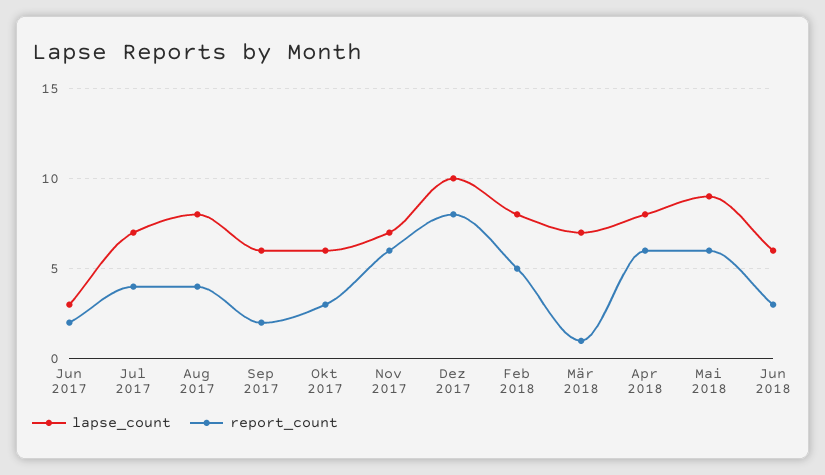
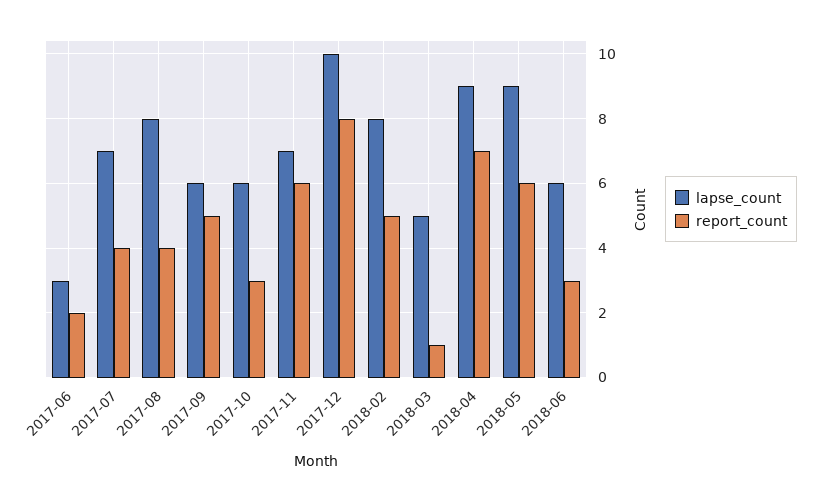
report_count, Sep 2017: 2 -> 5
lapse_count, Mär 2018: 7 -> 5
lapse_count, Apr 2018: 8 -> 9
report_count, Apr 2018: 6 -> 7

